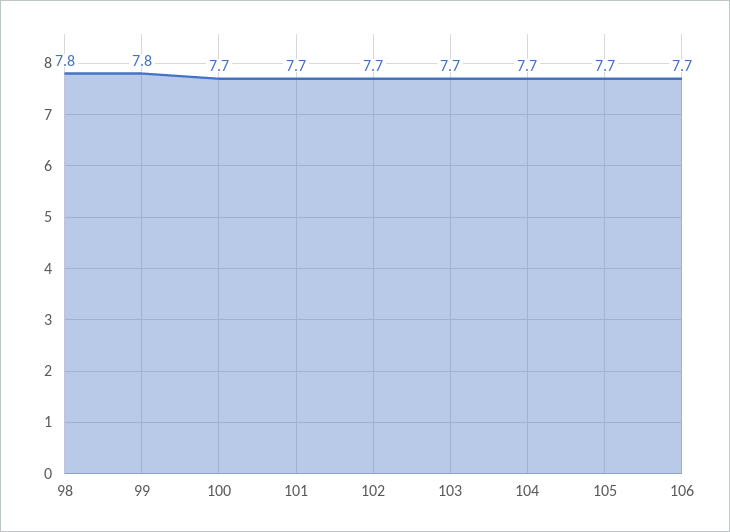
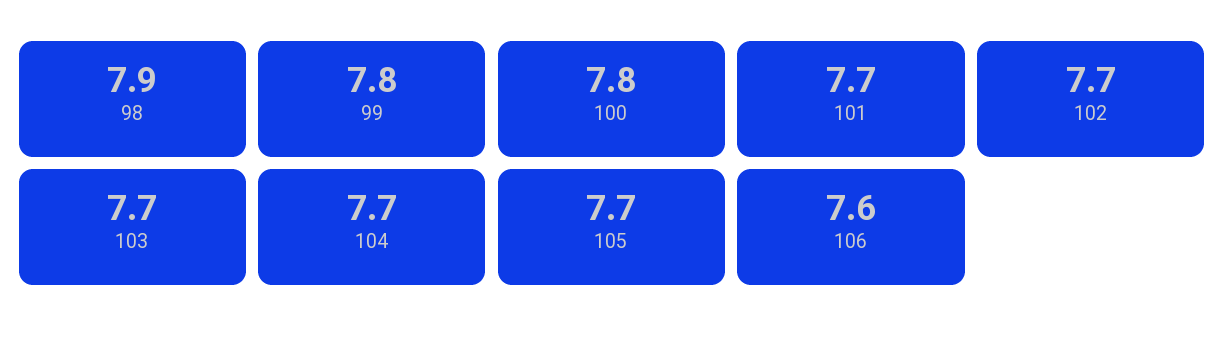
98: 7.8 -> 7.9
100: 7.7 -> 7.8
106: 7.7 -> 7.6

